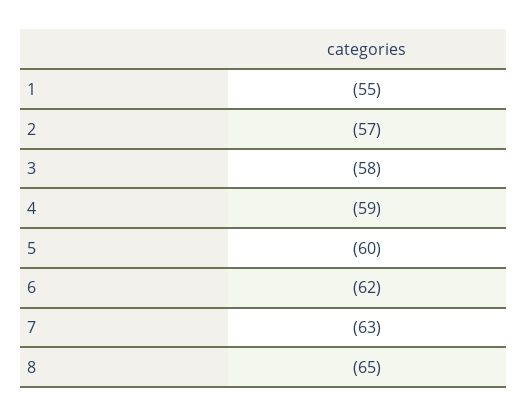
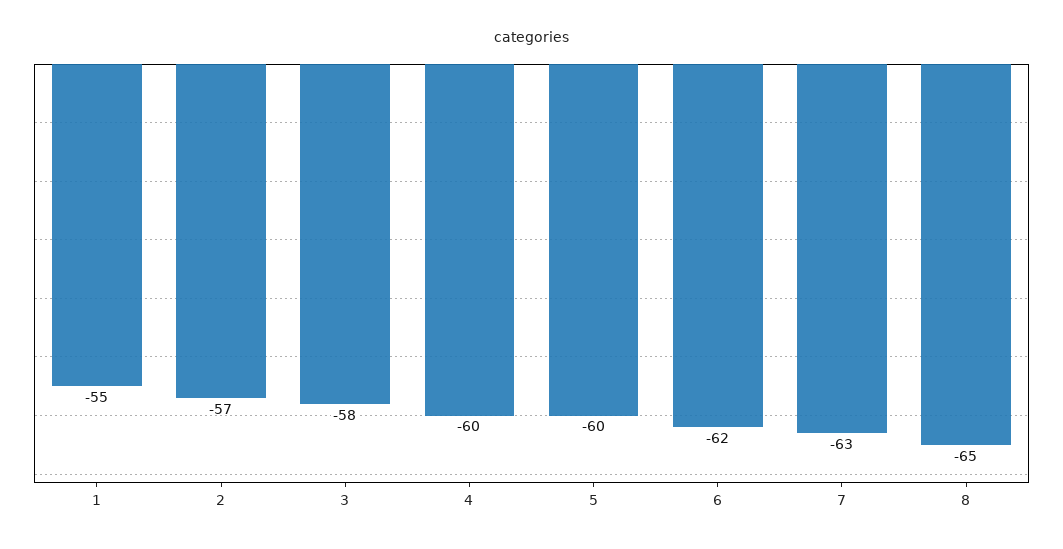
4: -59 -> -60

